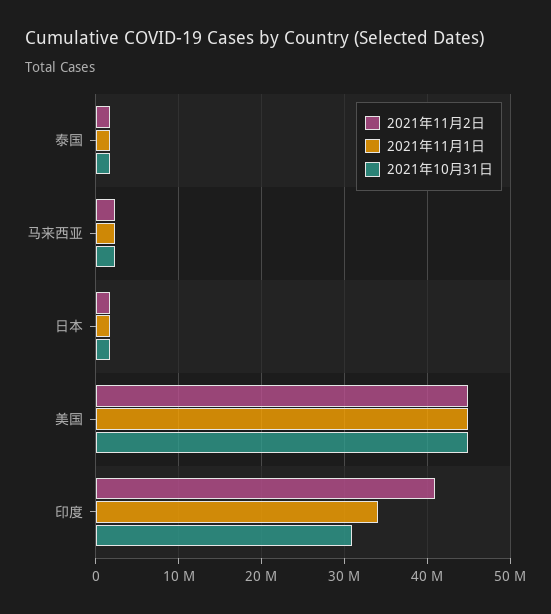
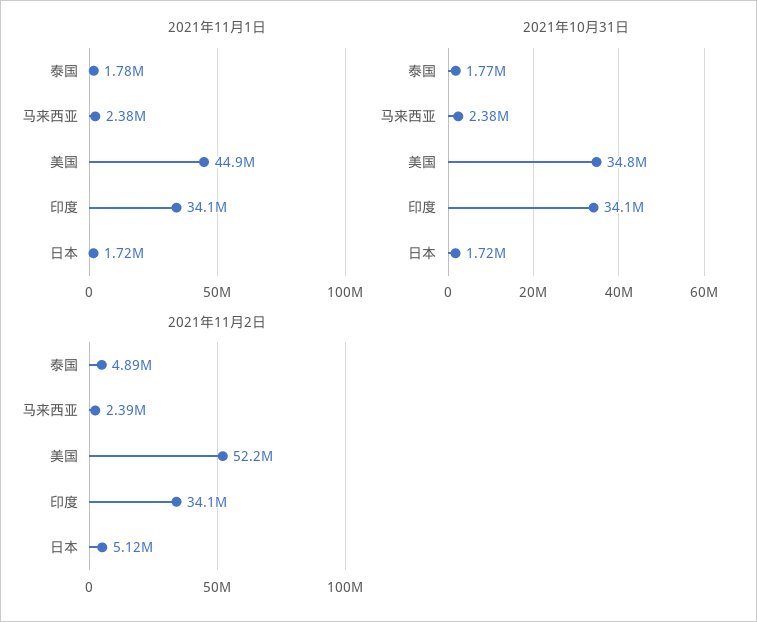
2021年11月2日, 泰国: 2000000 -> 4890000
2021年11月2日, 日本: 2000000 -> 5120000
2021年11月2日, 美国: 45000000 -> 52200000
2021年10月31日, 美国: 45000000 -> 34800000
2021年11月2日, 印度: 41000000 -> 34100000
2021年10月31日, 印度: 31000000 -> 34100000

